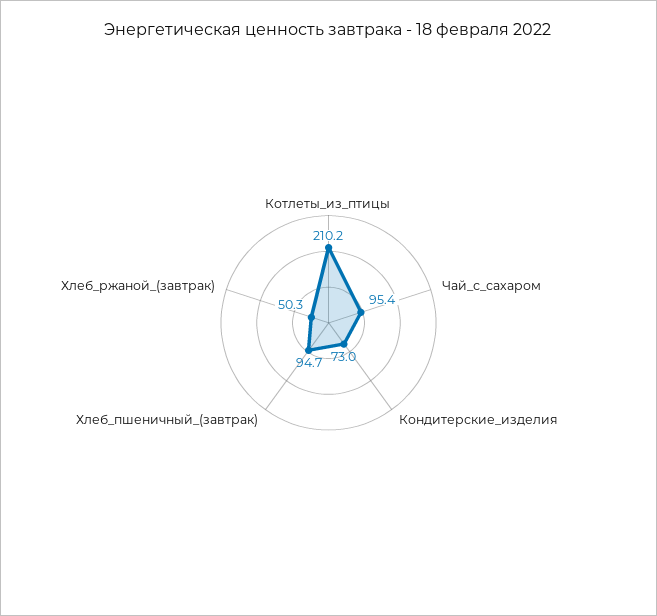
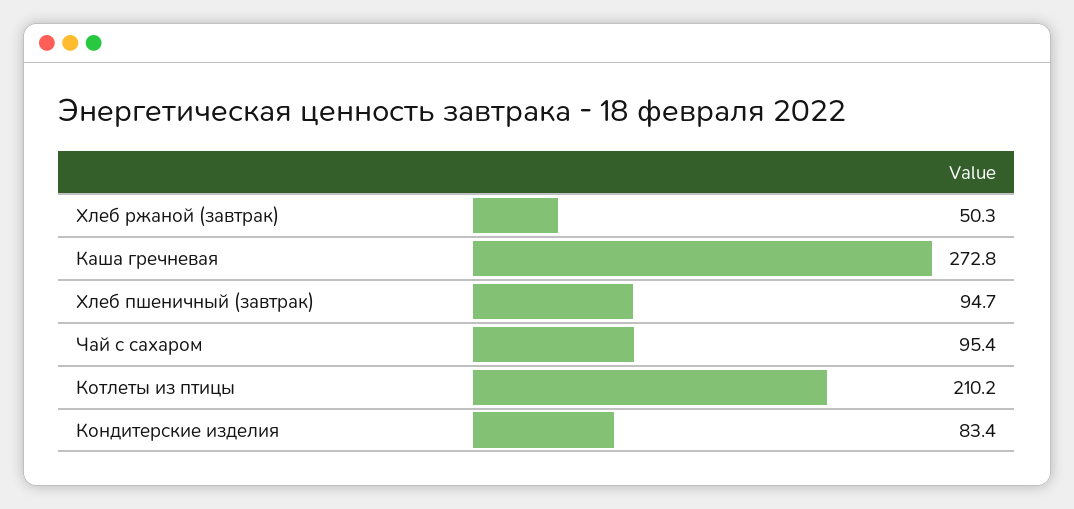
Кондитерские_изделия: 73 -> 83.4
Каша гречневая: none -> 272.8

